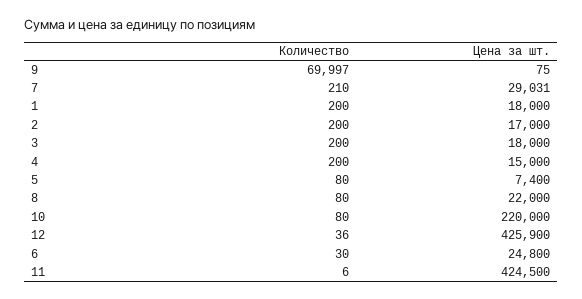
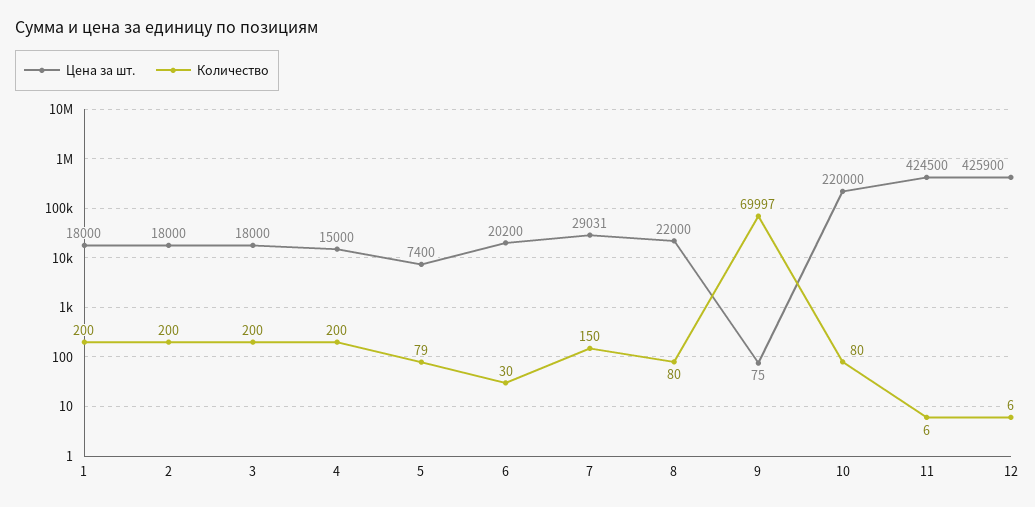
Количество, 7: 210 -> 150
Цена за шт., 2: 17000 -> 18000
Количество, 5: 80 -> 79
Количество, 12: 36 -> 6
Цена за шт., 6: 24800 -> 20200

